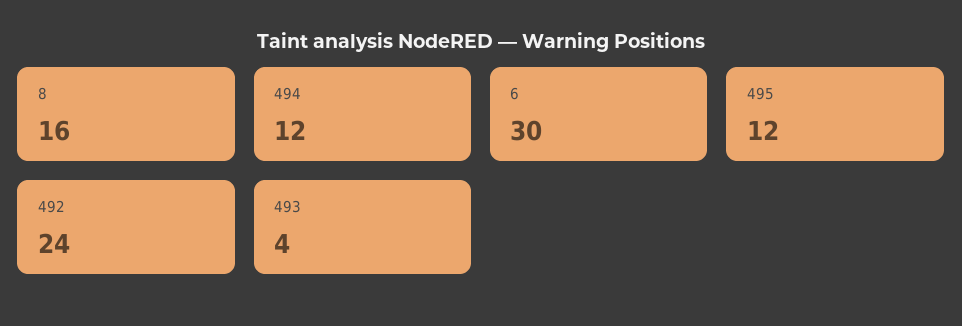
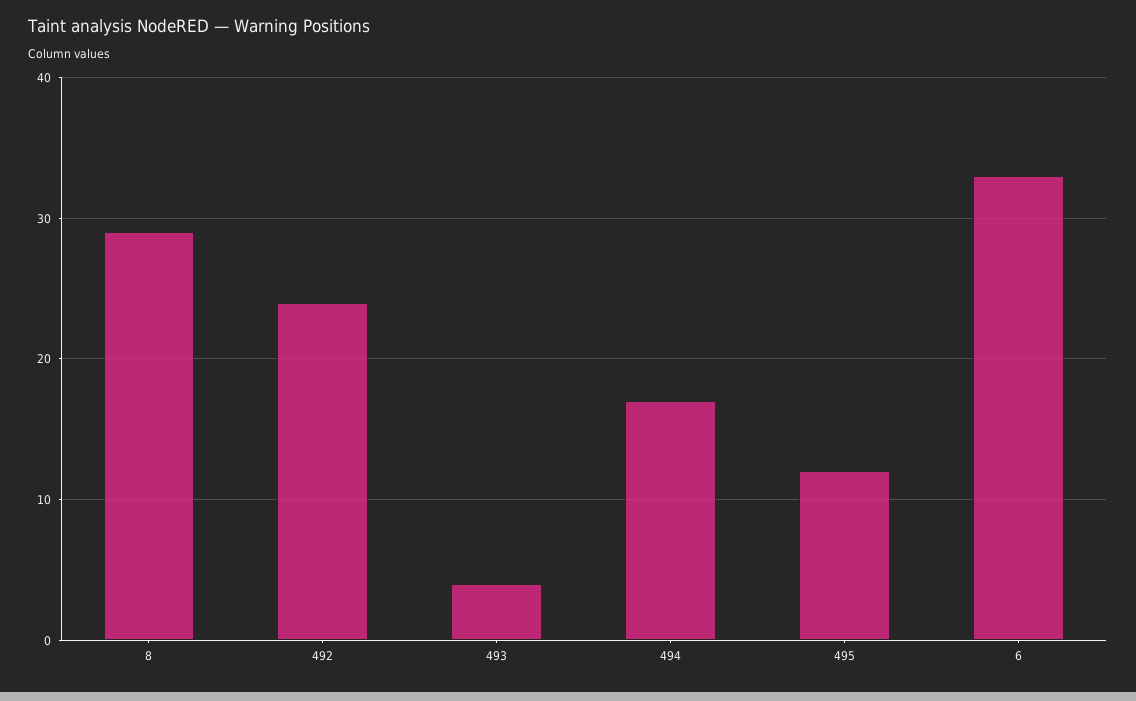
8: 16 -> 29
494: 12 -> 17
6: 30 -> 33

